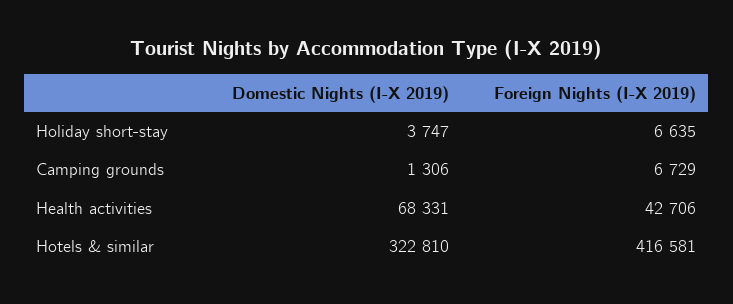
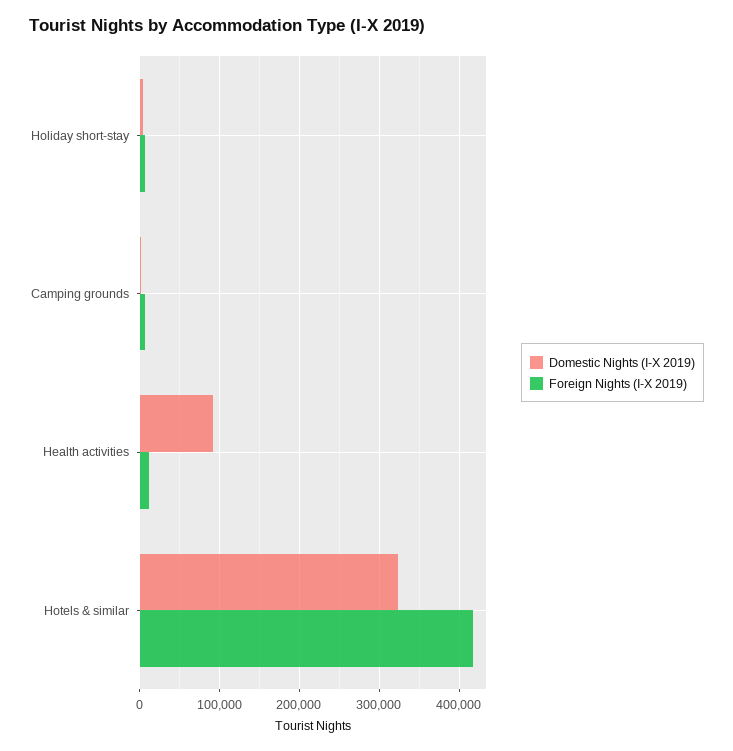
Domestic Nights (I-X 2019), Health activities: 68331 -> 90000
Foreign Nights (I-X 2019), Health activities: 42706 -> 10000

